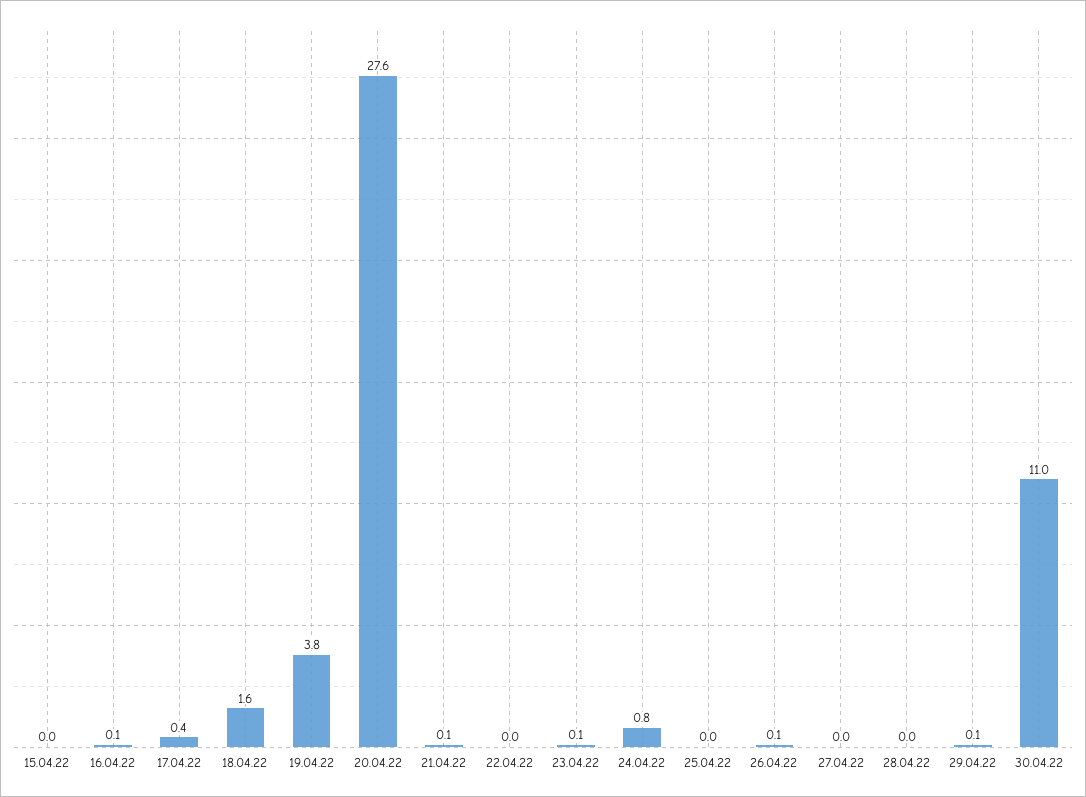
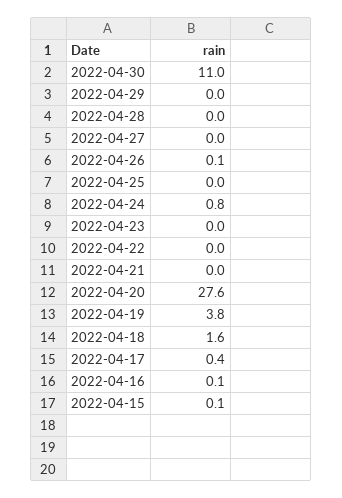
15.04.22: 0 -> 0.1
21.04.22: 0.1 -> 0
23.04.22: 0.1 -> 0
29.04.22: 0.1 -> 0

